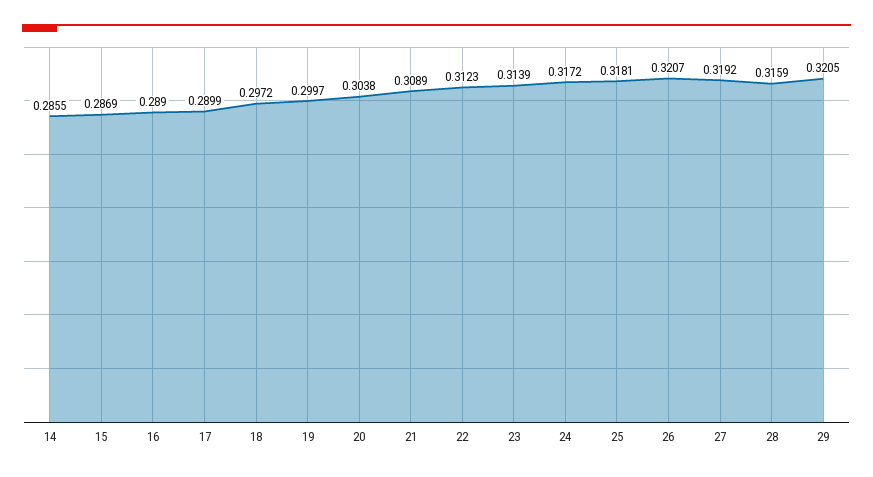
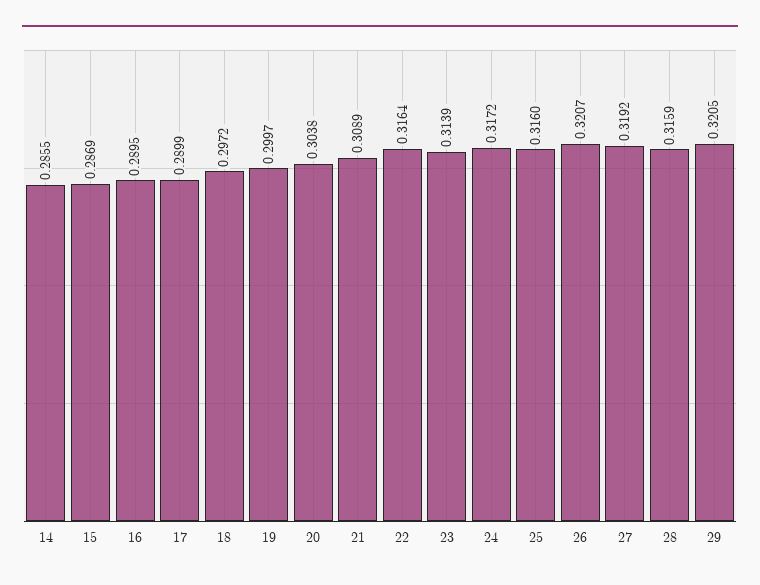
16: 0.289 -> 0.2895
22: 0.3123 -> 0.3164
25: 0.3181 -> 0.316

